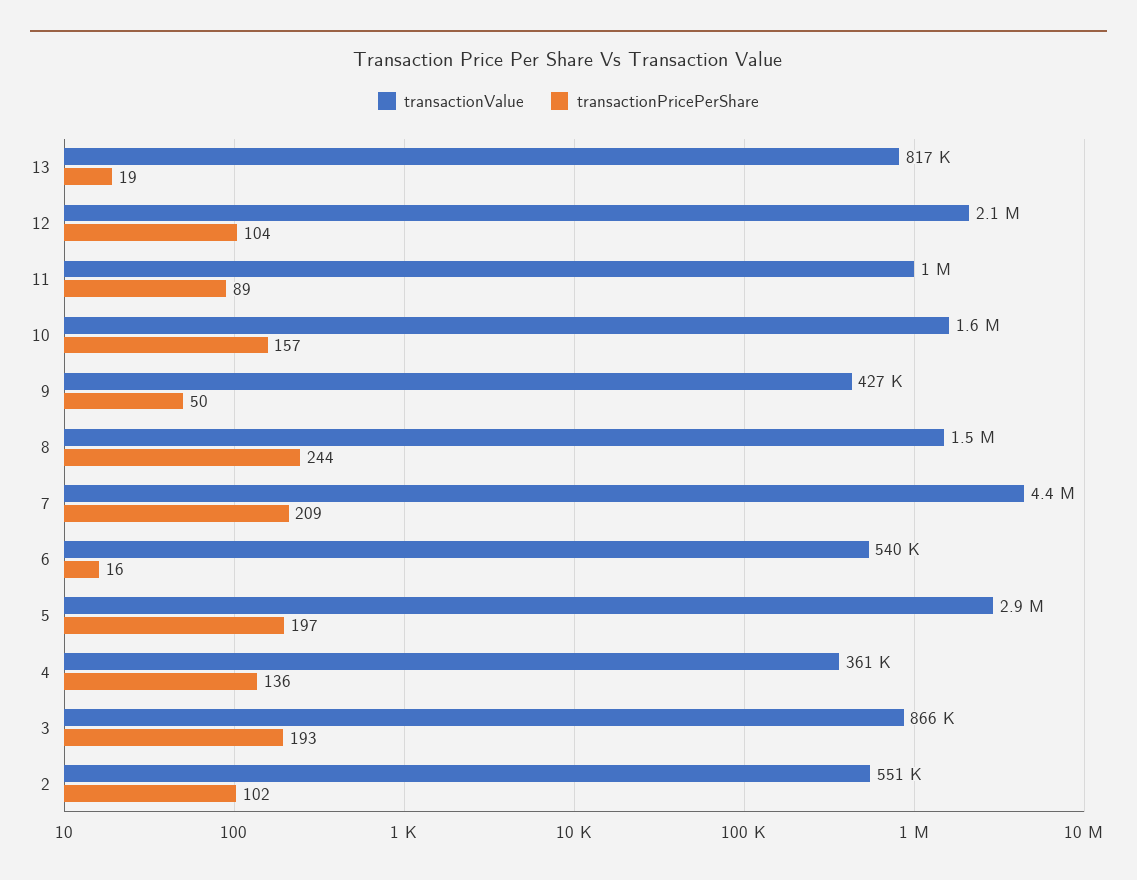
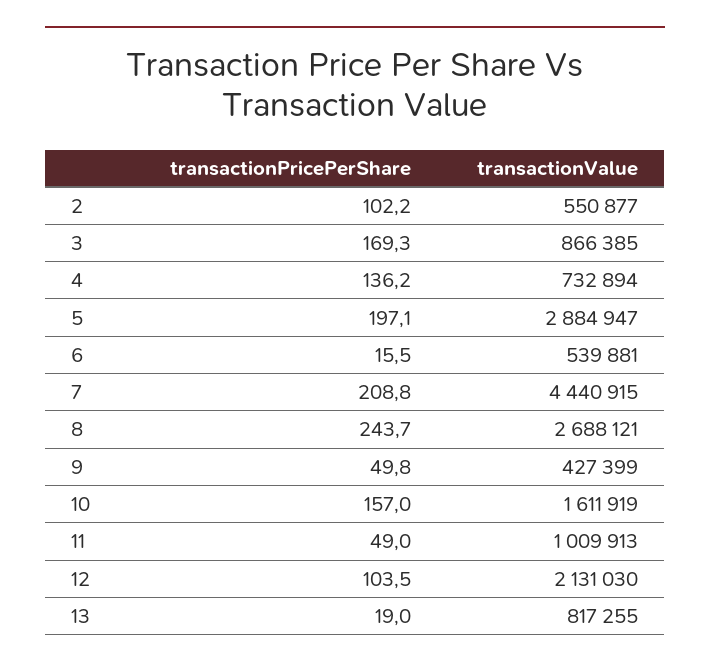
transactionPricePerShare, 11: 89 -> 49
transactionValue, 8: 1500000 -> 2688121
transactionValue, 4: 361000 -> 732894
transactionPricePerShare, 3: 193 -> 169.3

